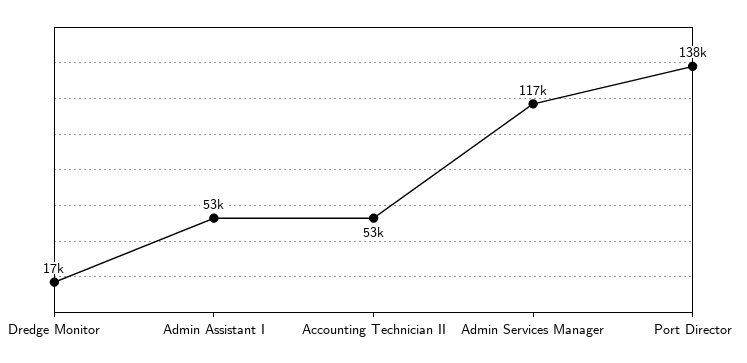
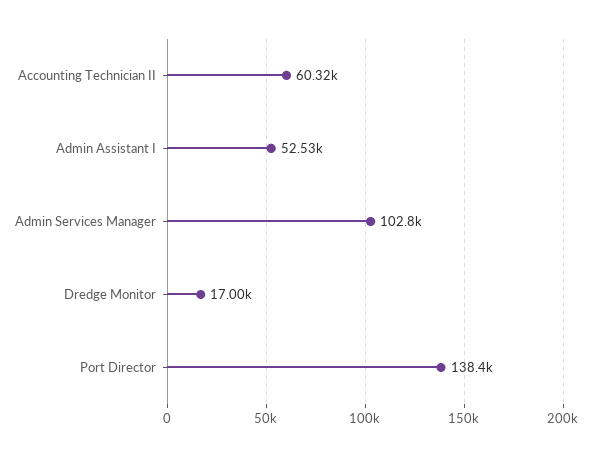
Accounting Technician II: 53000 -> 60320
Admin Services Manager: 117000 -> 102800

